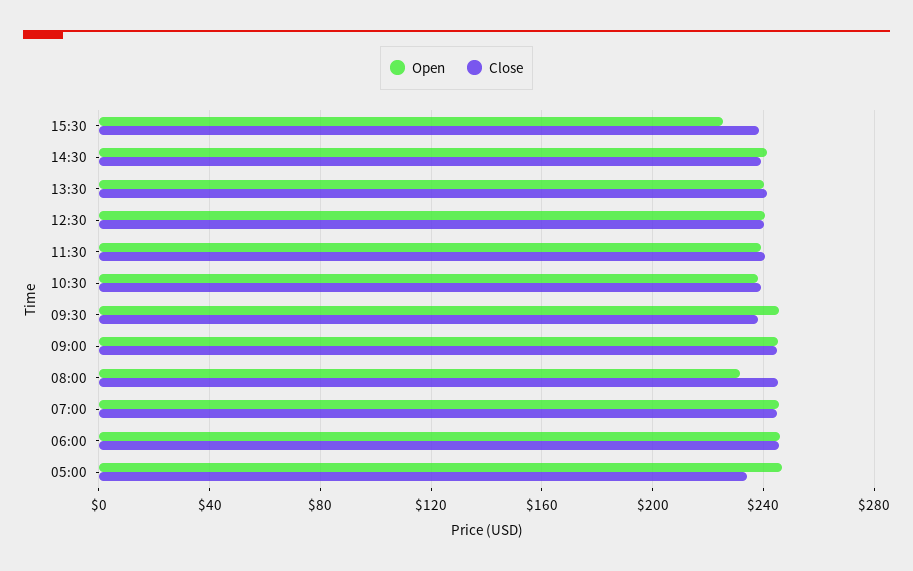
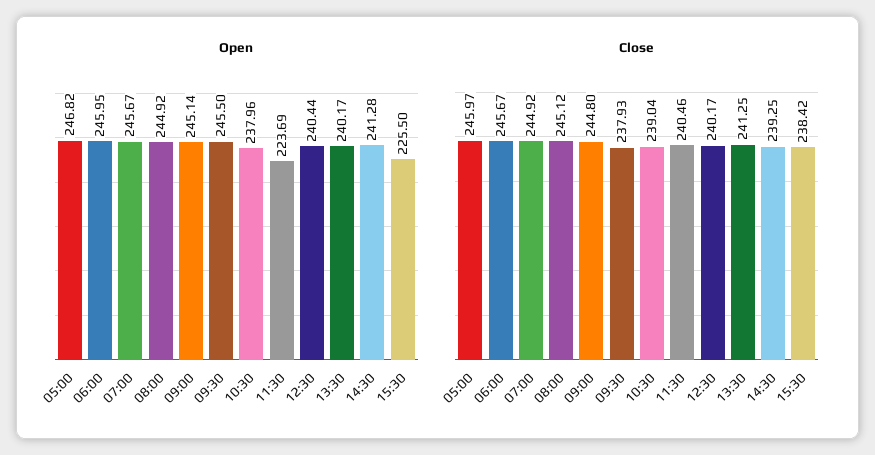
Open, 11:30: 240 -> 223.69
Open, 08:00: 230 -> 244.92
Close, 05:00: 235 -> 245.97

